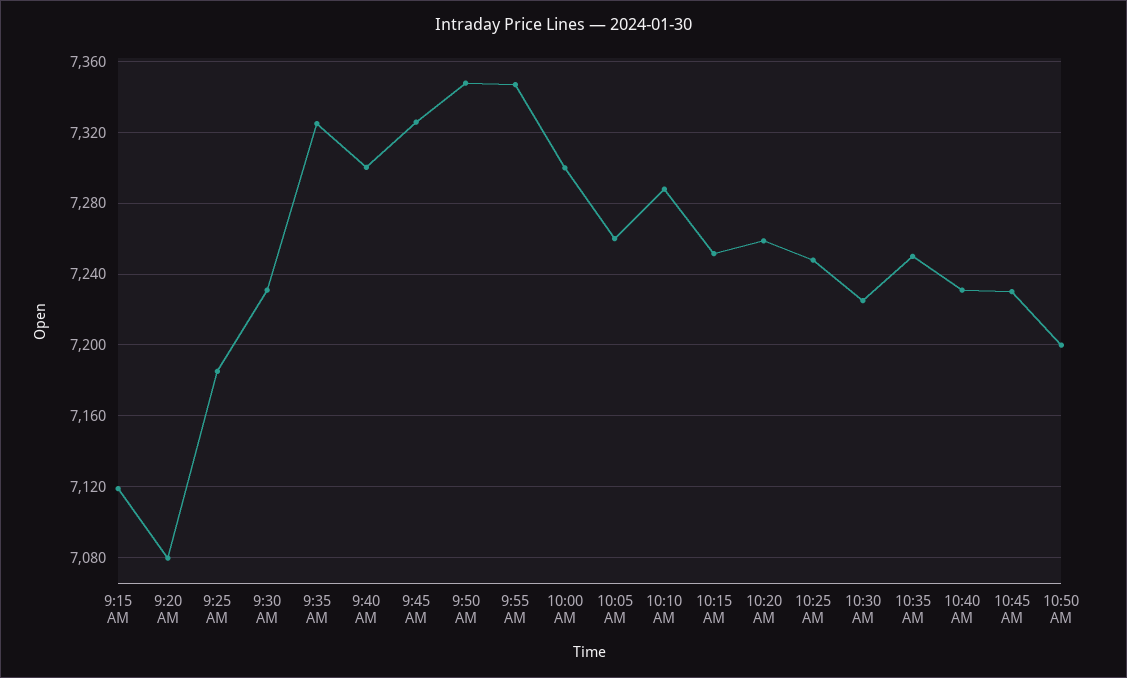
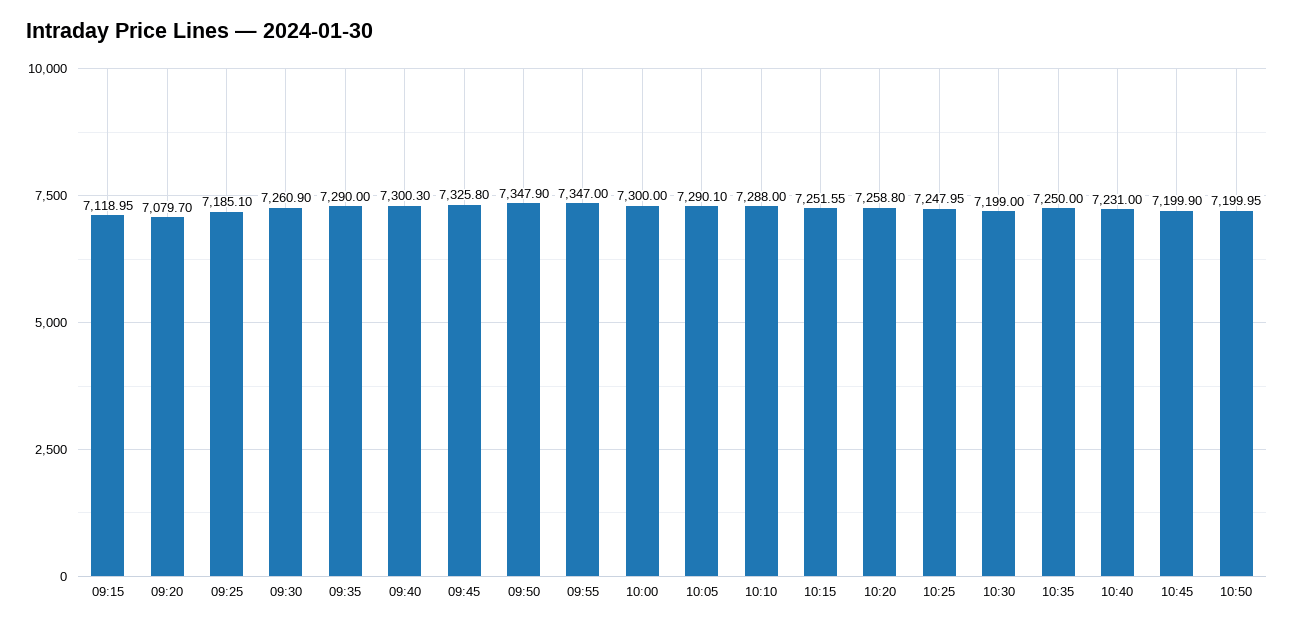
9:30 AM: 7230 -> 7260.9
9:35 AM: 7325 -> 7290
10:05 AM: 7260 -> 7290.1
10:30 AM: 7225 -> 7199
10:45 AM: 7230 -> 7199.9

